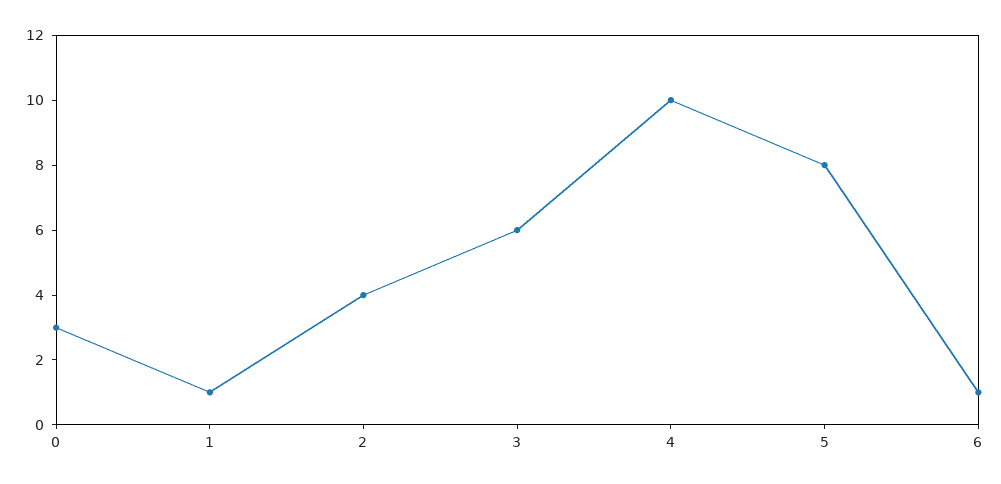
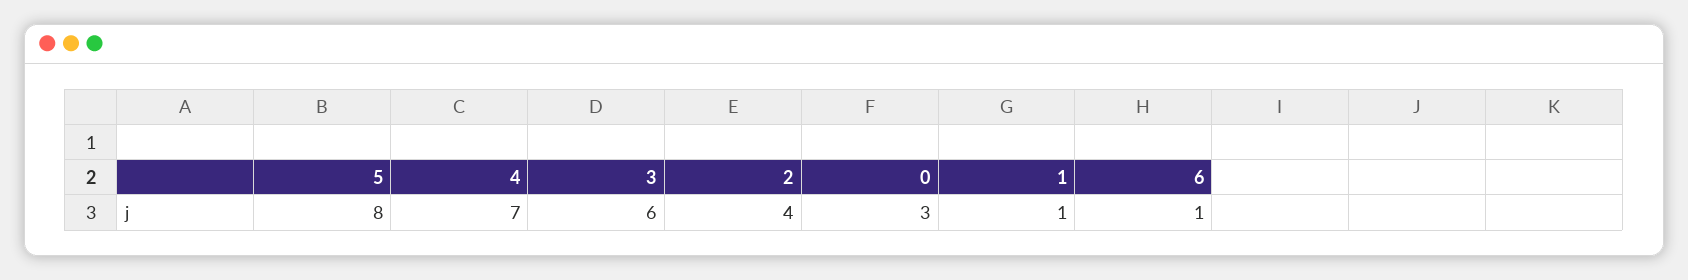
4: 10 -> 7

